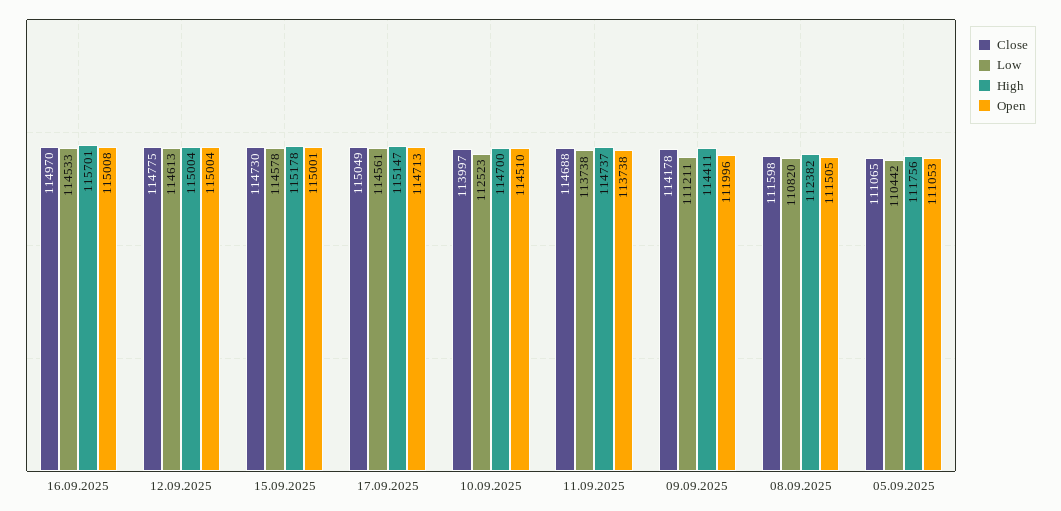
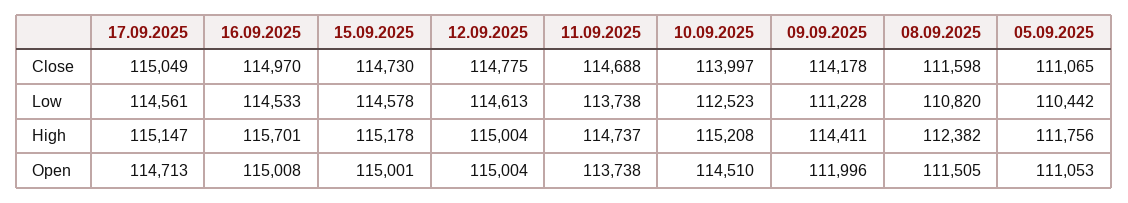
High, 10.09.2025: 114700 -> 115208
Low, 09.09.2025: 111211 -> 111228

